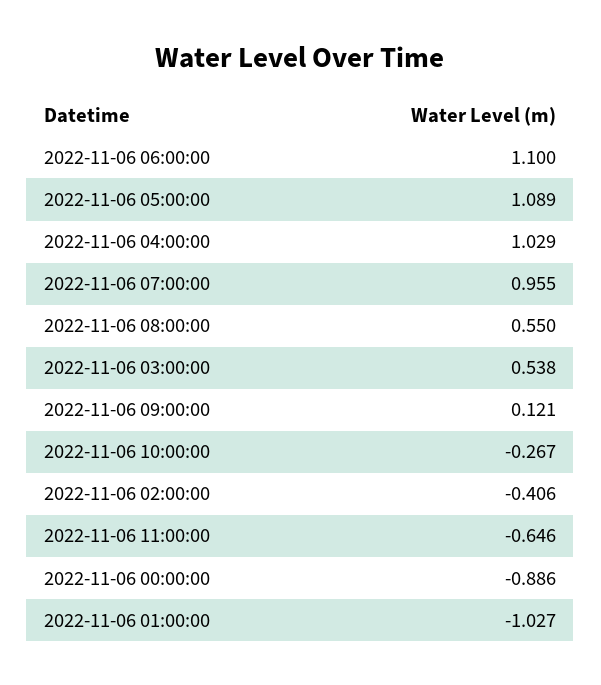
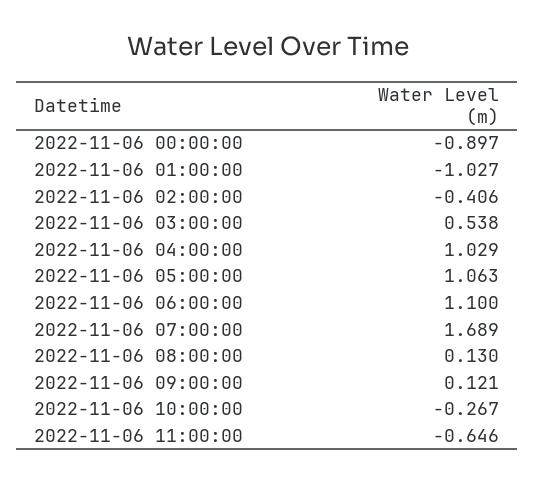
2022-11-06 05:00:00: 1.089 -> 1.063
2022-11-06 07:00:00: 0.955 -> 1.689
2022-11-06 08:00:00: 0.55 -> 0.13
2022-11-06 00:00:00: -0.886 -> -0.897

